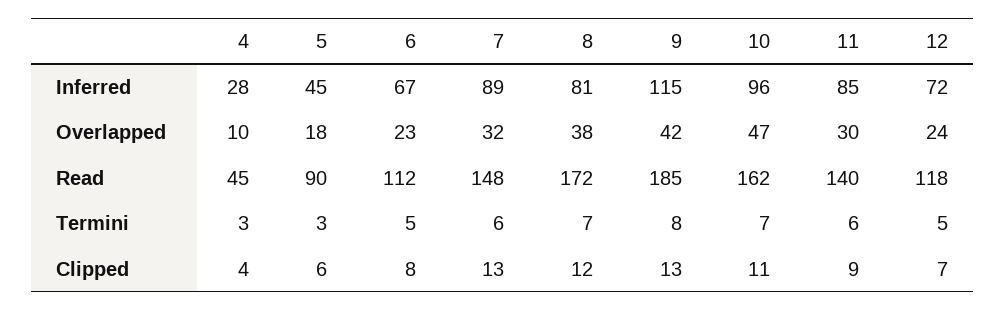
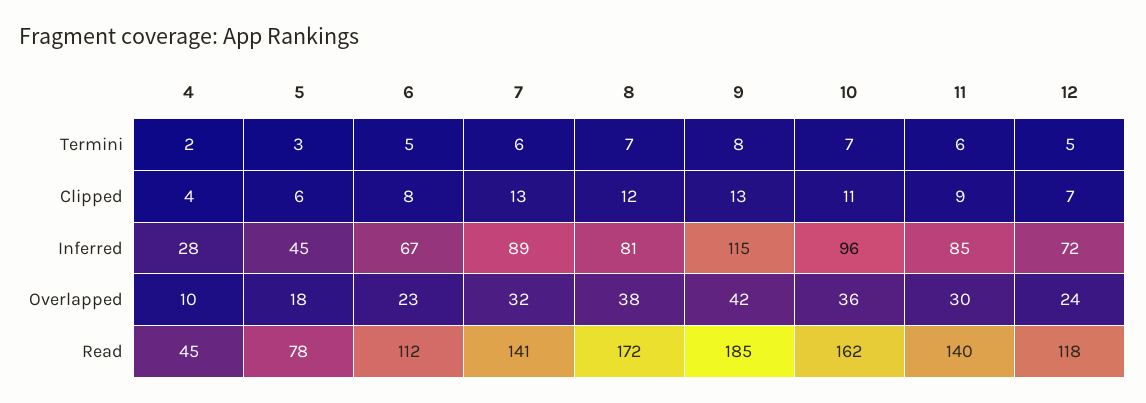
10, Overlapped: 47 -> 36
5, Read: 90 -> 78
7, Read: 148 -> 141
4, Termini: 3 -> 2

